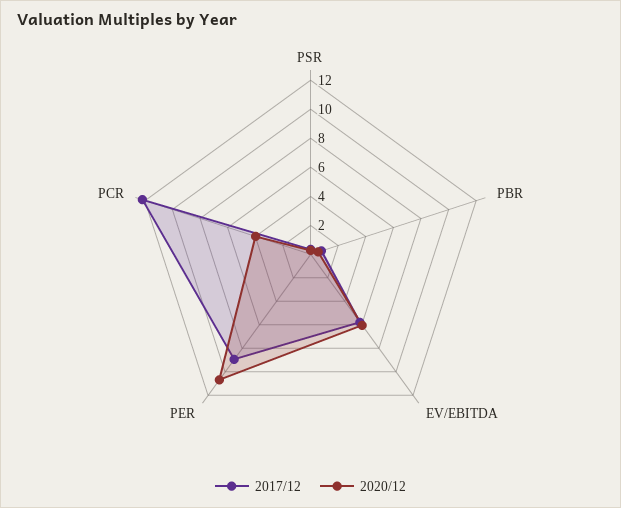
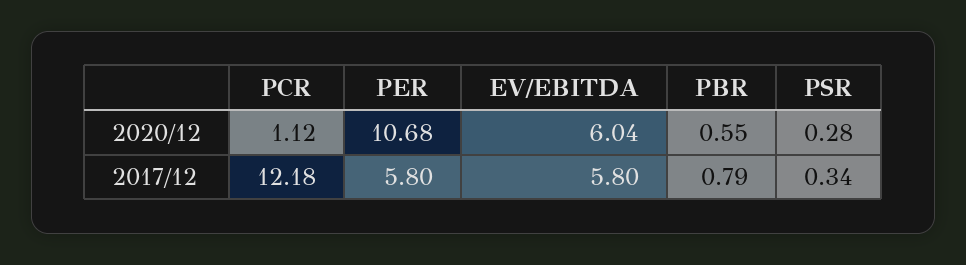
2017/12, PER: 9 -> 5.8
2020/12, PCR: 4 -> 1.12

